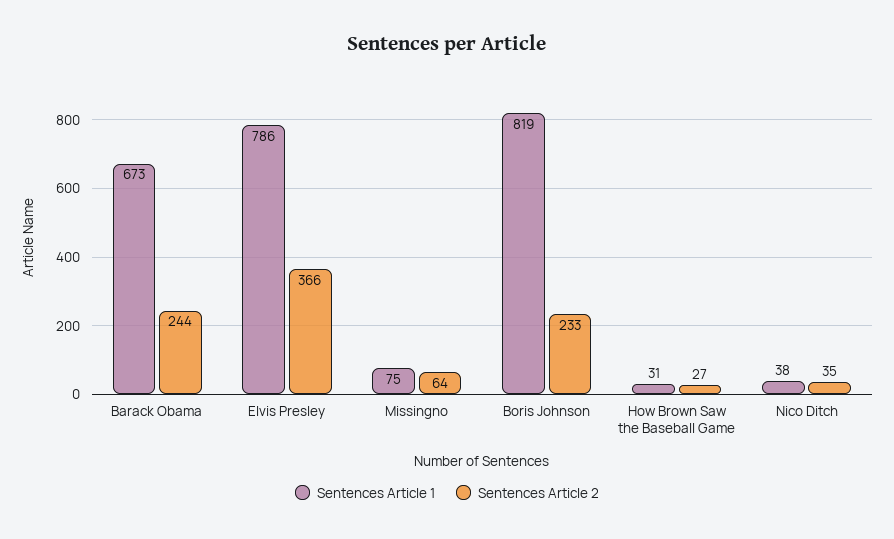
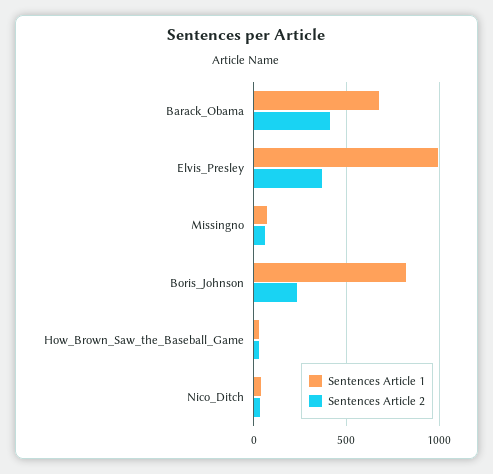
Sentences Article 2, Barack Obama: 244 -> 400
Sentences Article 1, Elvis Presley: 786 -> 1000

